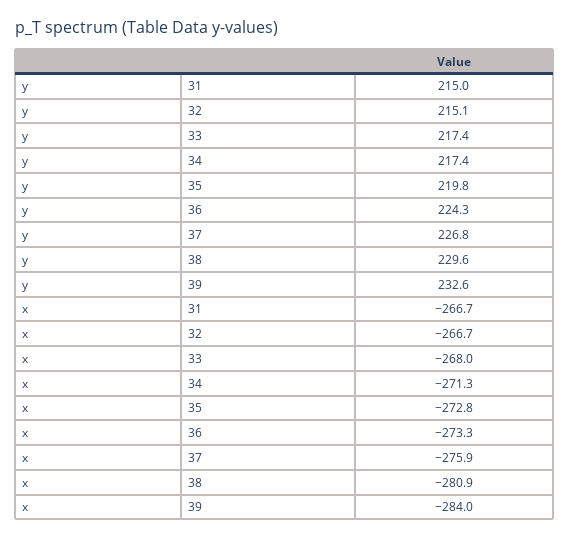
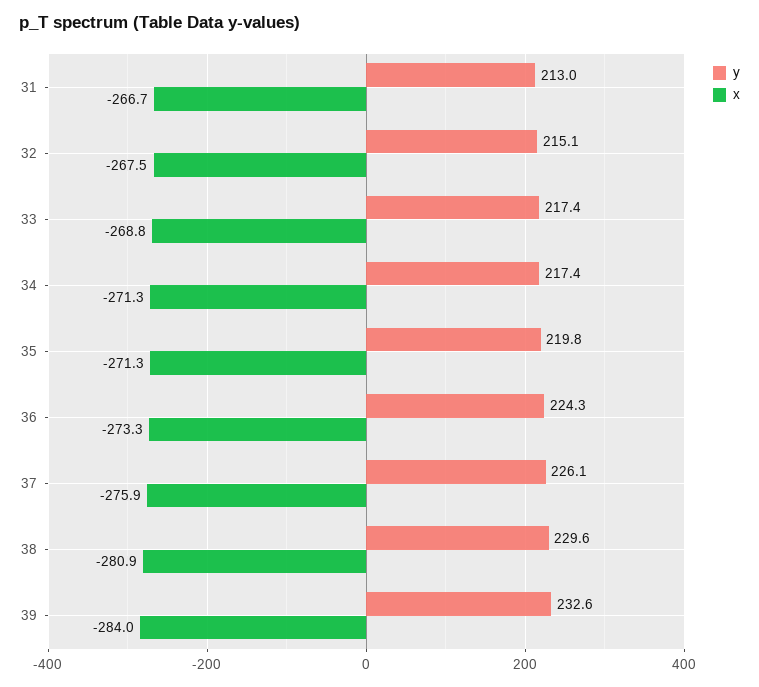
y, 31: 215 -> 213
y, 37: 226.8 -> 226.1
x, 32: -266.7 -> -267.5
x, 33: -268 -> -268.8
x, 35: -272.8 -> -271.3

